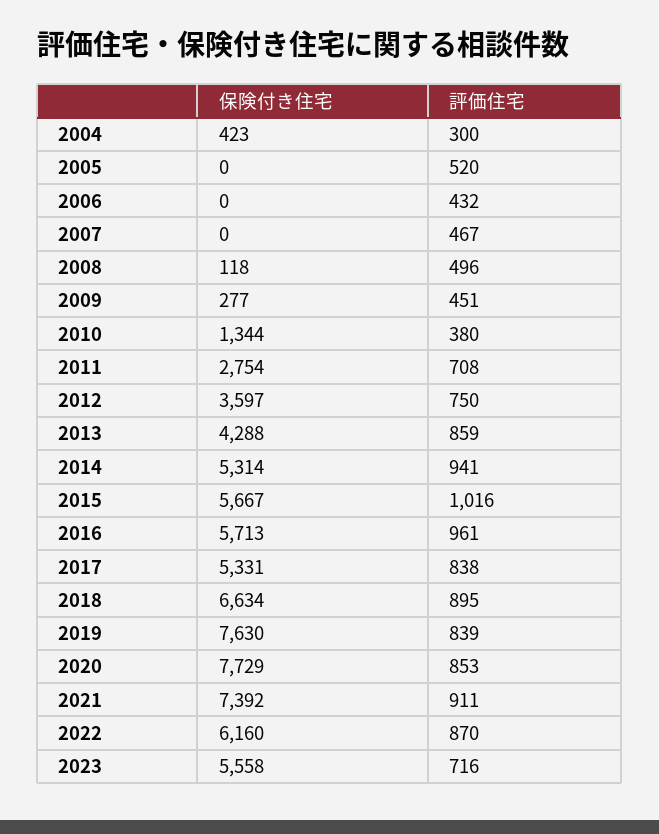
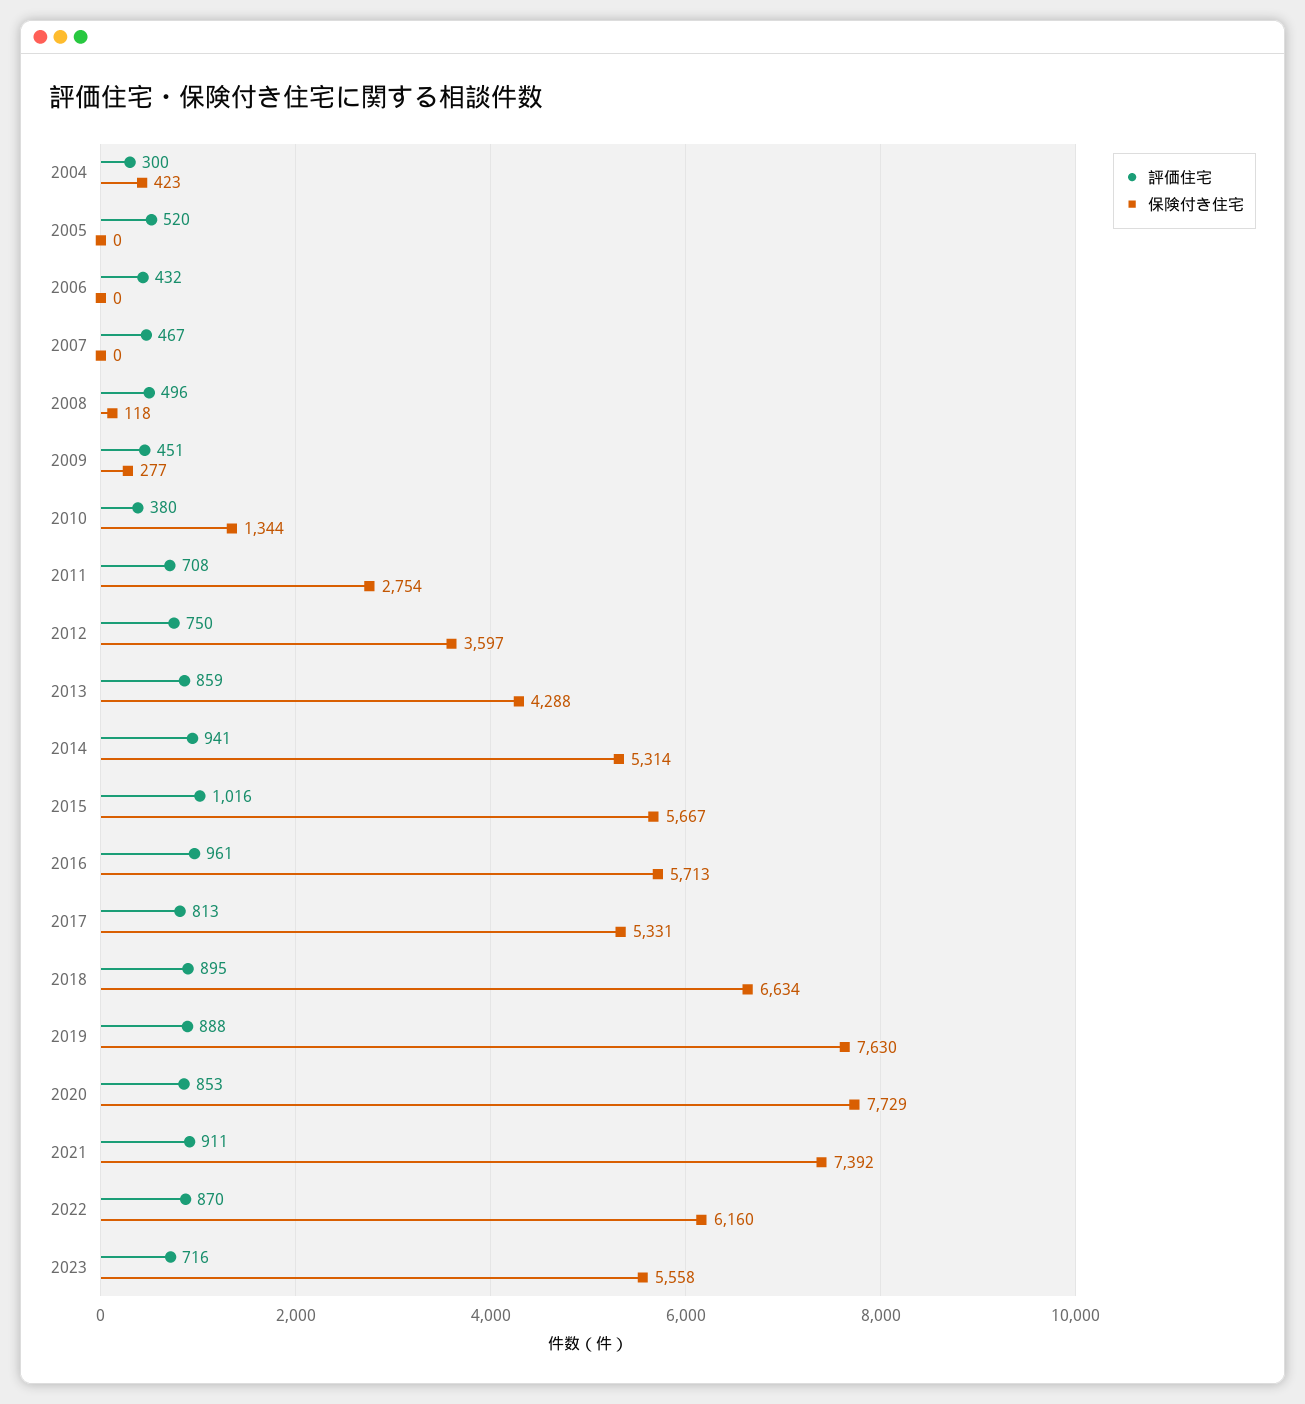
評価住宅, 2017: 838 -> 813
評価住宅, 2019: 839 -> 888

